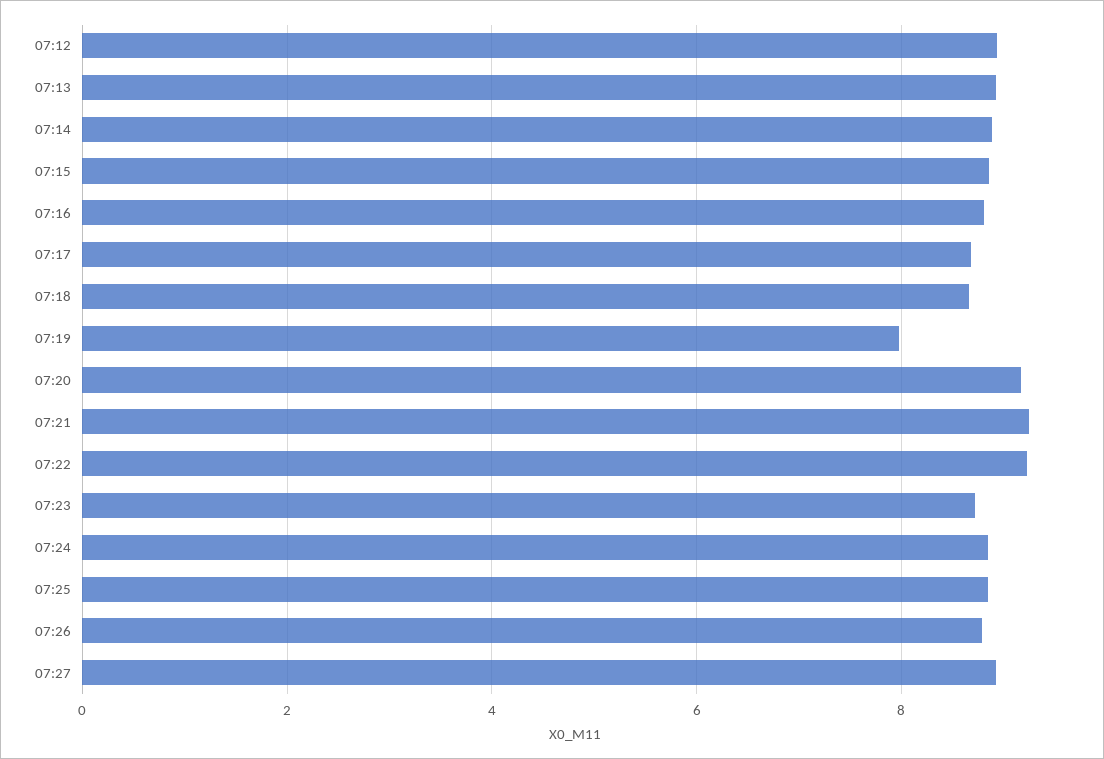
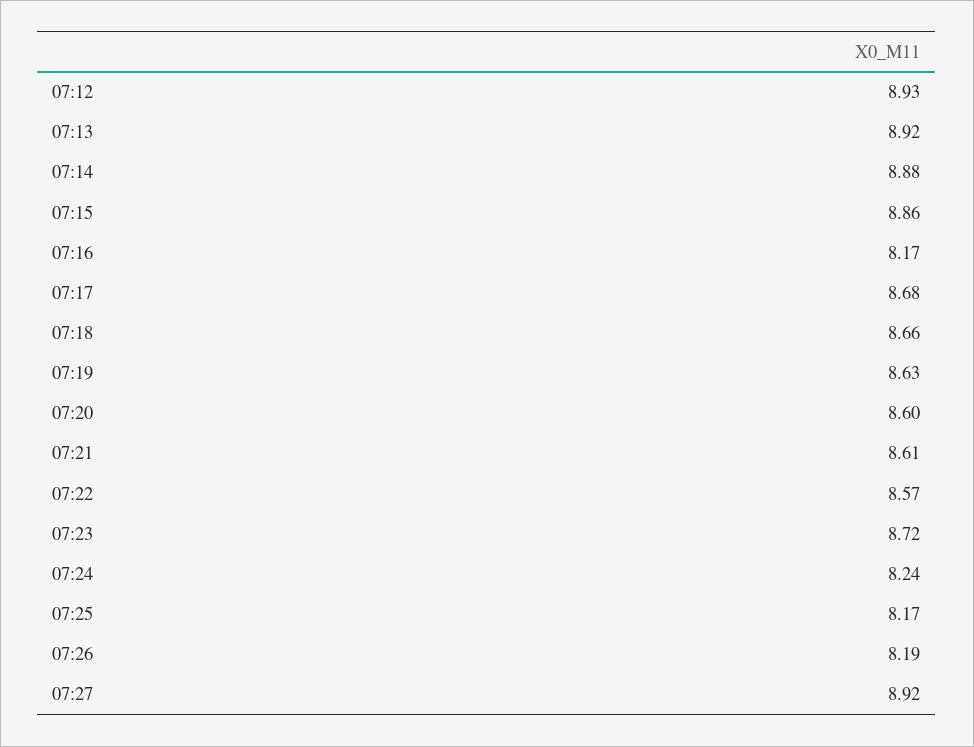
07:16: 8.8 -> 8.17
07:19: 8 -> 8.63
07:20: 9.2 -> 8.6
07:21: 9.2 -> 8.61
07:22: 9.2 -> 8.57
07:24: 8.8 -> 8.24
07:25: 8.8 -> 8.17
07:26: 8.8 -> 8.19

